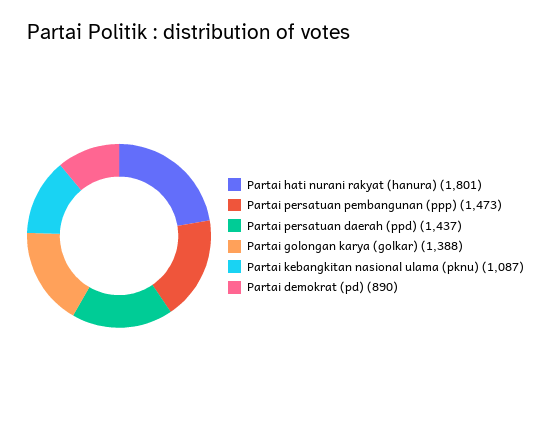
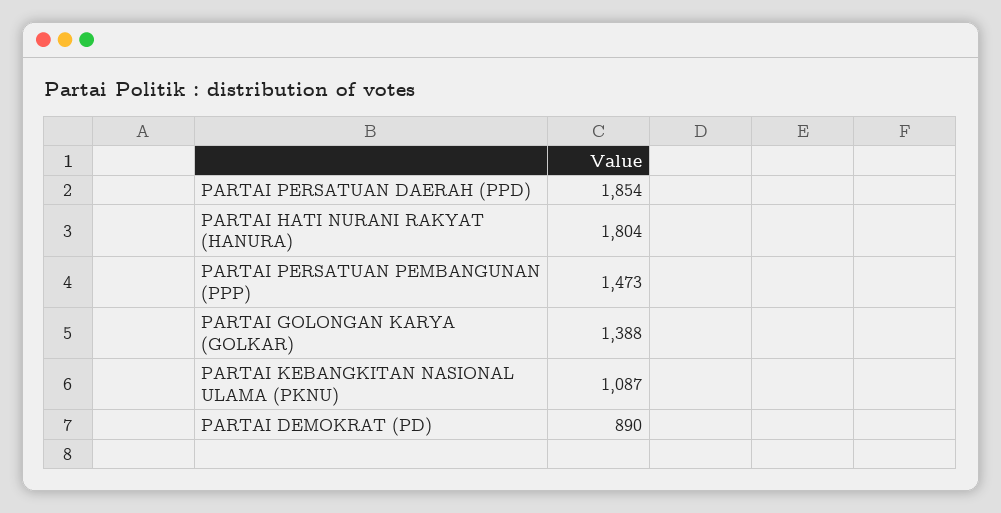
Partai hati nurani rakyat (hanura): 1801 -> 1804
Partai persatuan daerah (ppd): 1437 -> 1854

